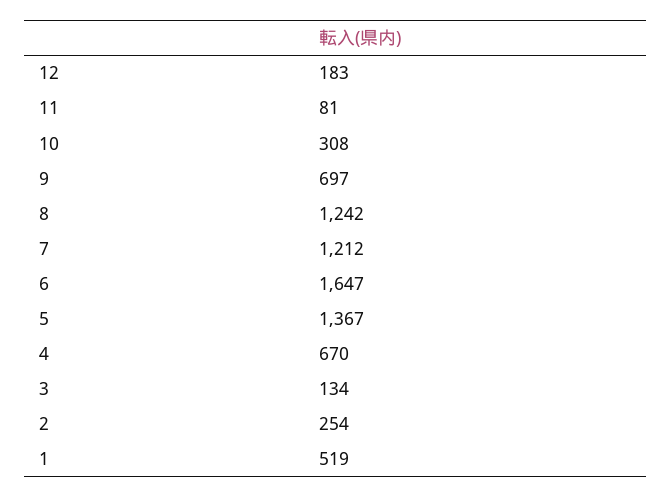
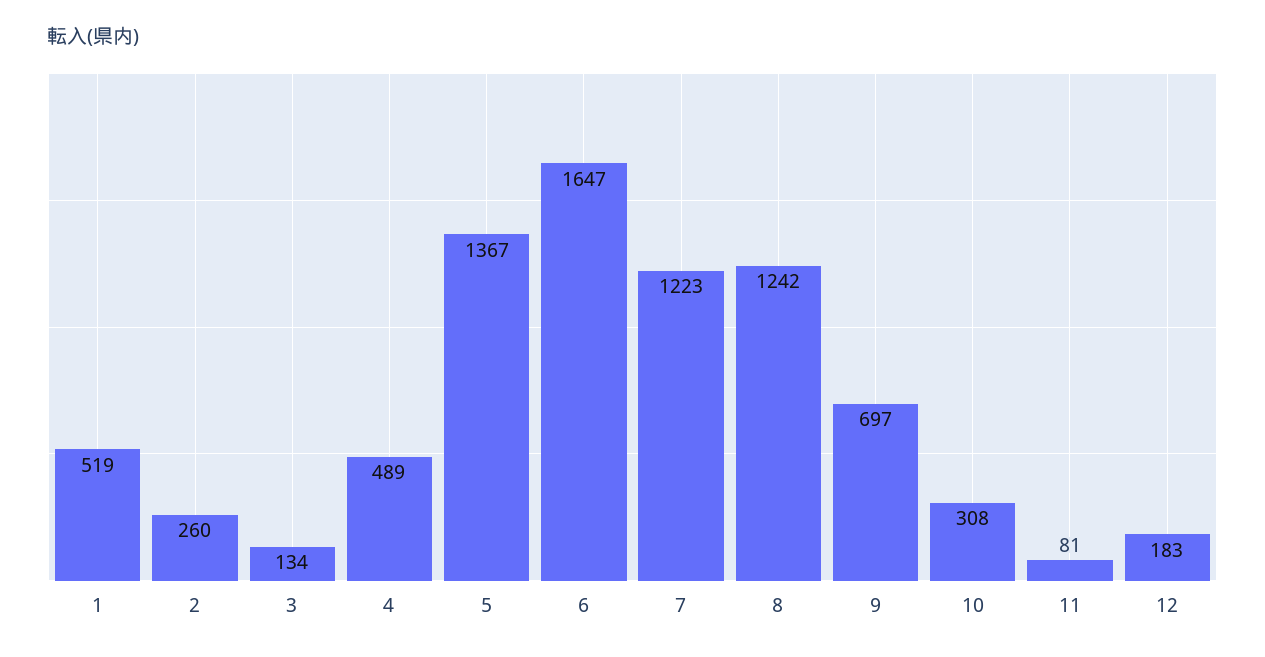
7: 1212 -> 1223
4: 670 -> 489
2: 254 -> 260

